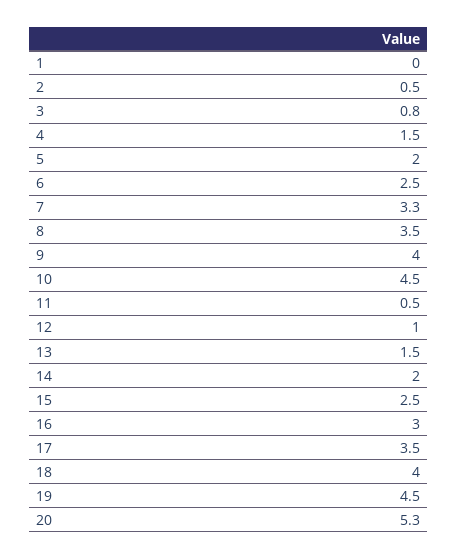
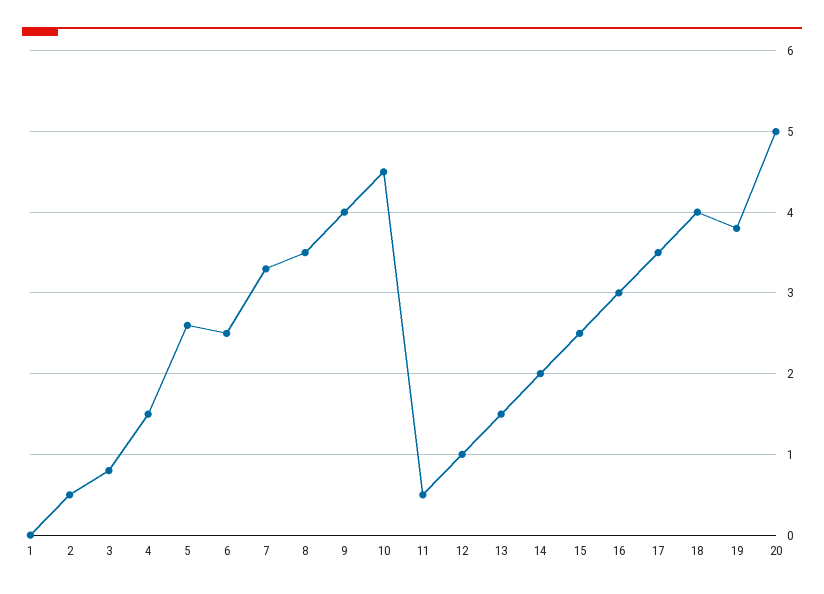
5: 2 -> 2.6
19: 4.5 -> 3.8
20: 5.3 -> 5

